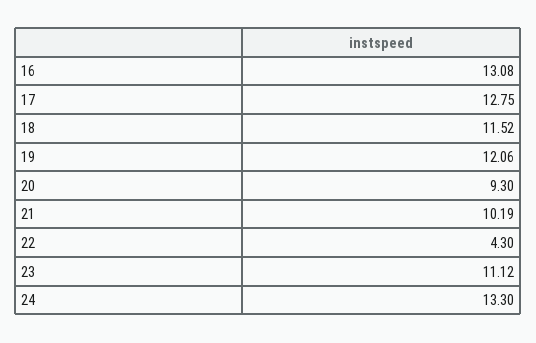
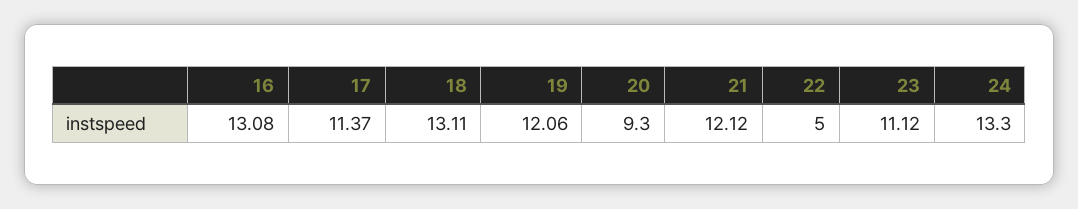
17: 12.75 -> 11.37
18: 11.52 -> 13.11
21: 10.19 -> 12.12
22: 4.3 -> 5

